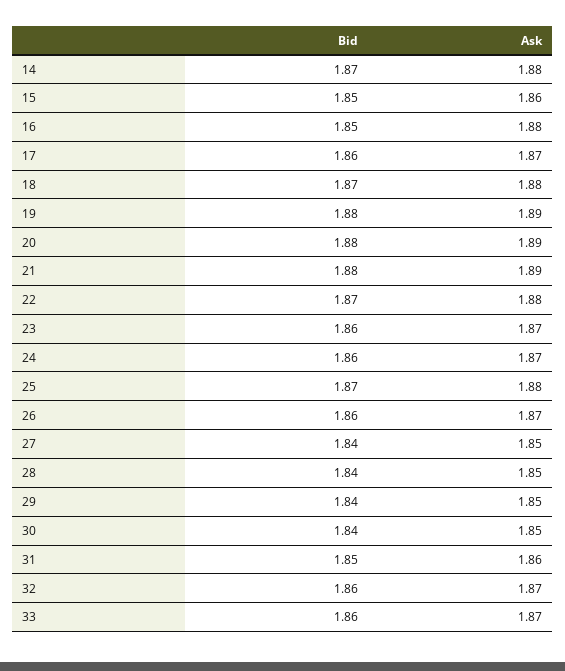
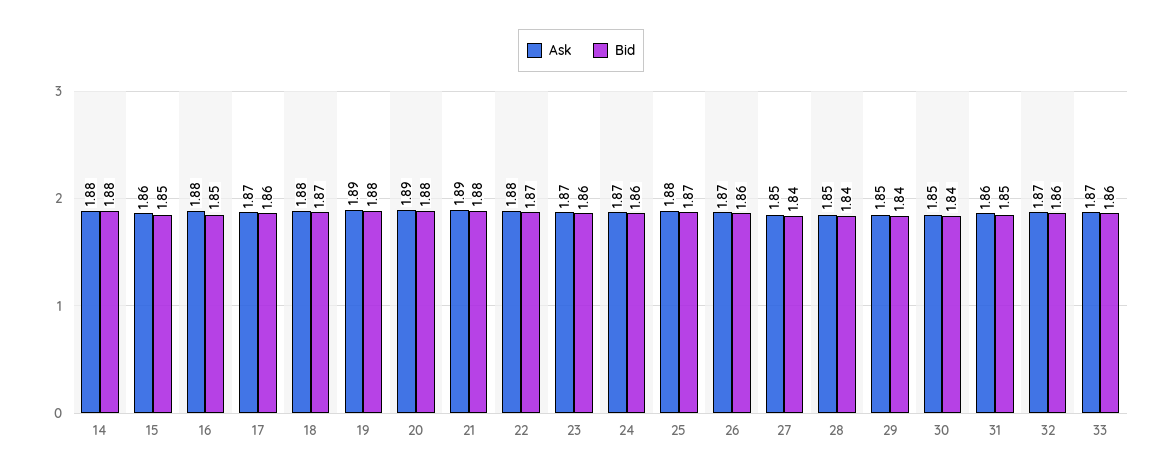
Bid, 14: 1.87 -> 1.88

